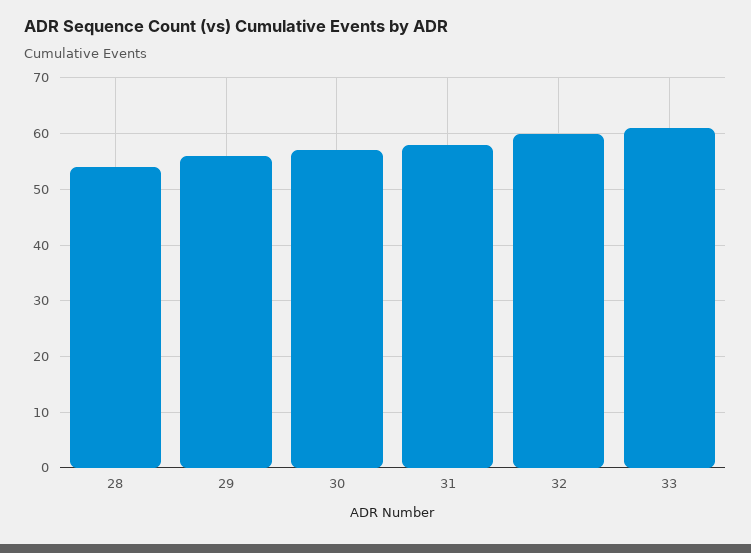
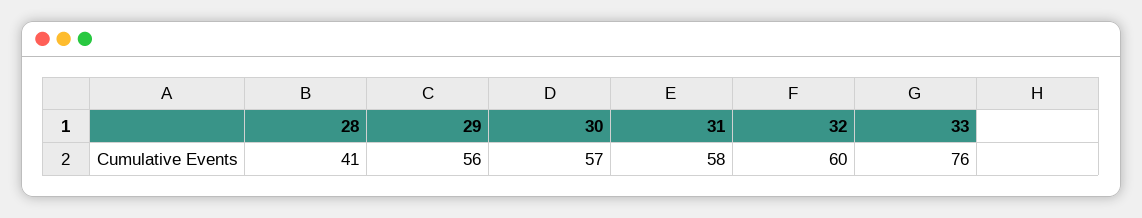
28: 55 -> 41
33: 60 -> 76

